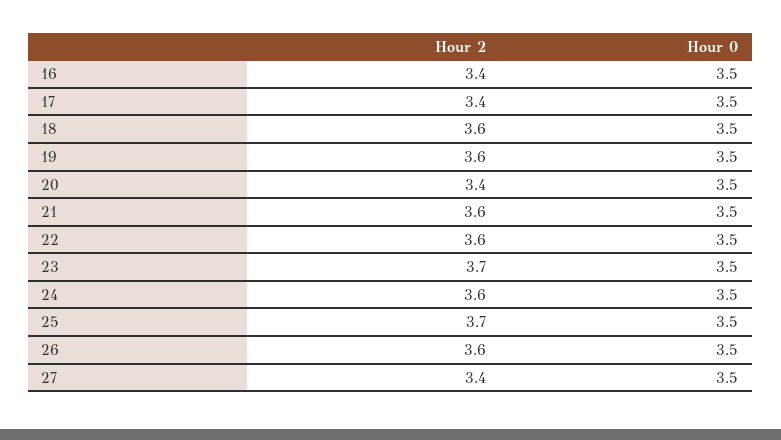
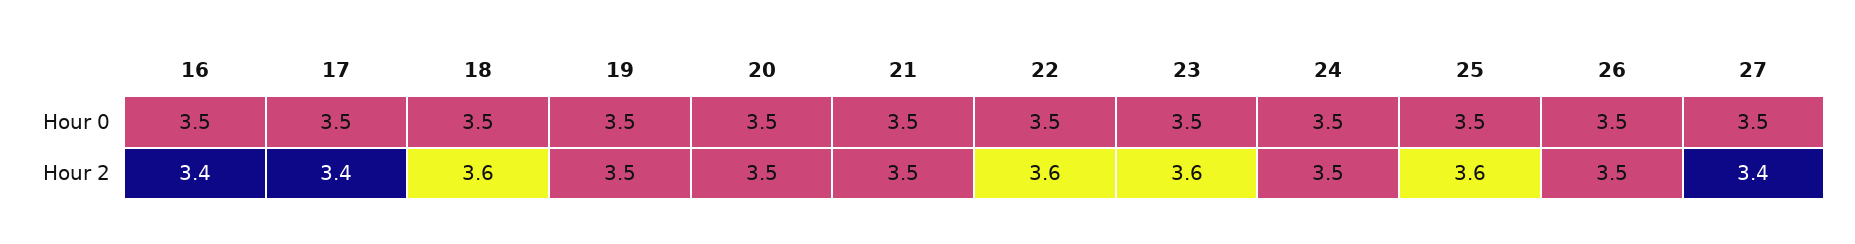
Hour 2, 19: 3.6 -> 3.5
Hour 2, 20: 3.4 -> 3.5
Hour 2, 21: 3.6 -> 3.5
Hour 2, 23: 3.7 -> 3.6
Hour 2, 24: 3.6 -> 3.5
Hour 2, 25: 3.7 -> 3.6
Hour 2, 26: 3.6 -> 3.5

